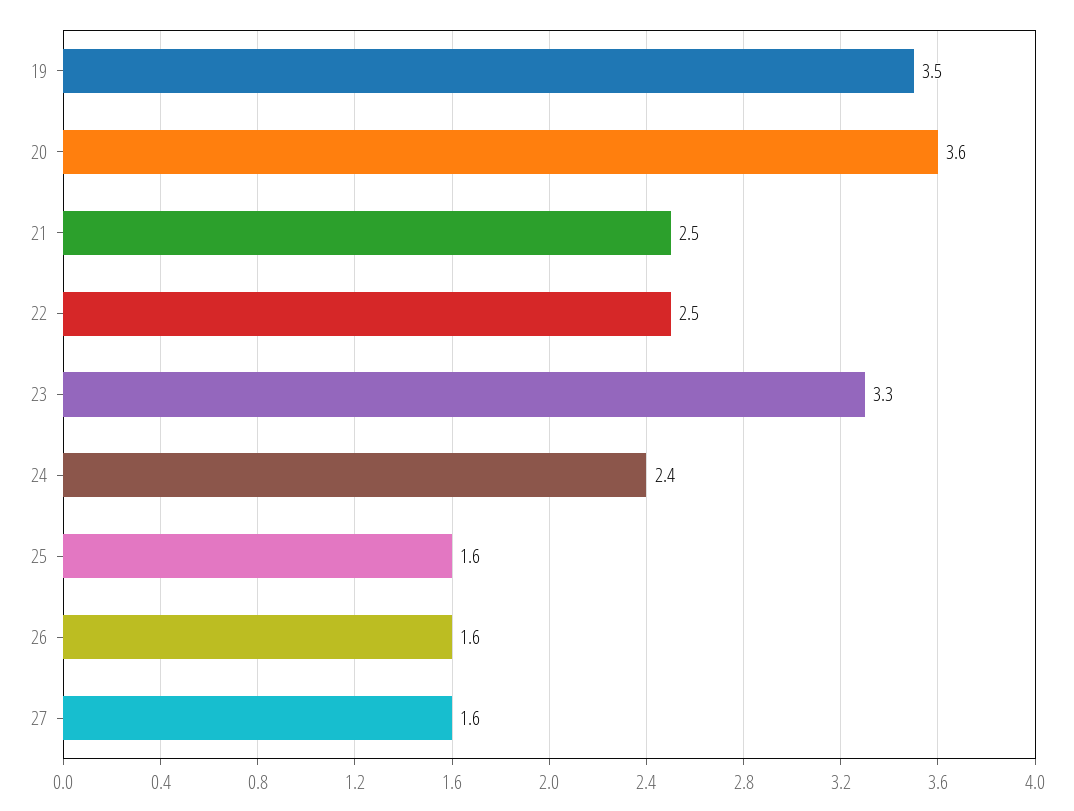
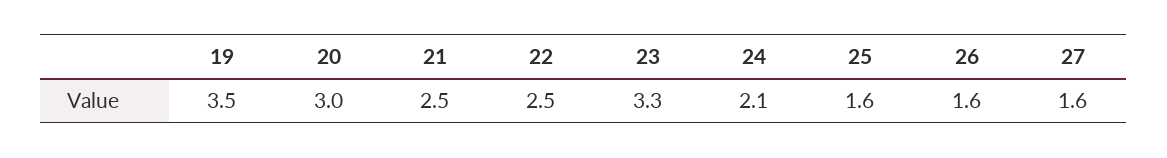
20: 3.6 -> 3
24: 2.4 -> 2.1

